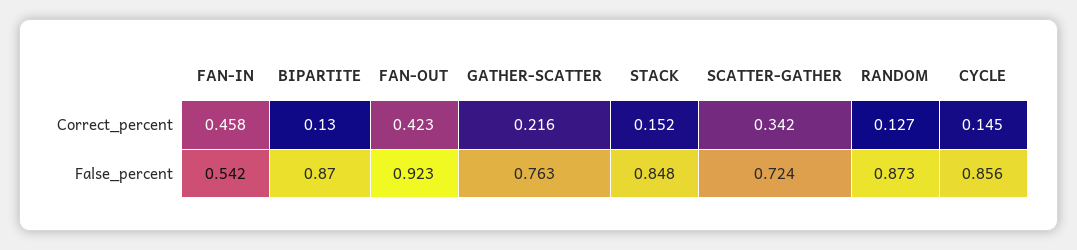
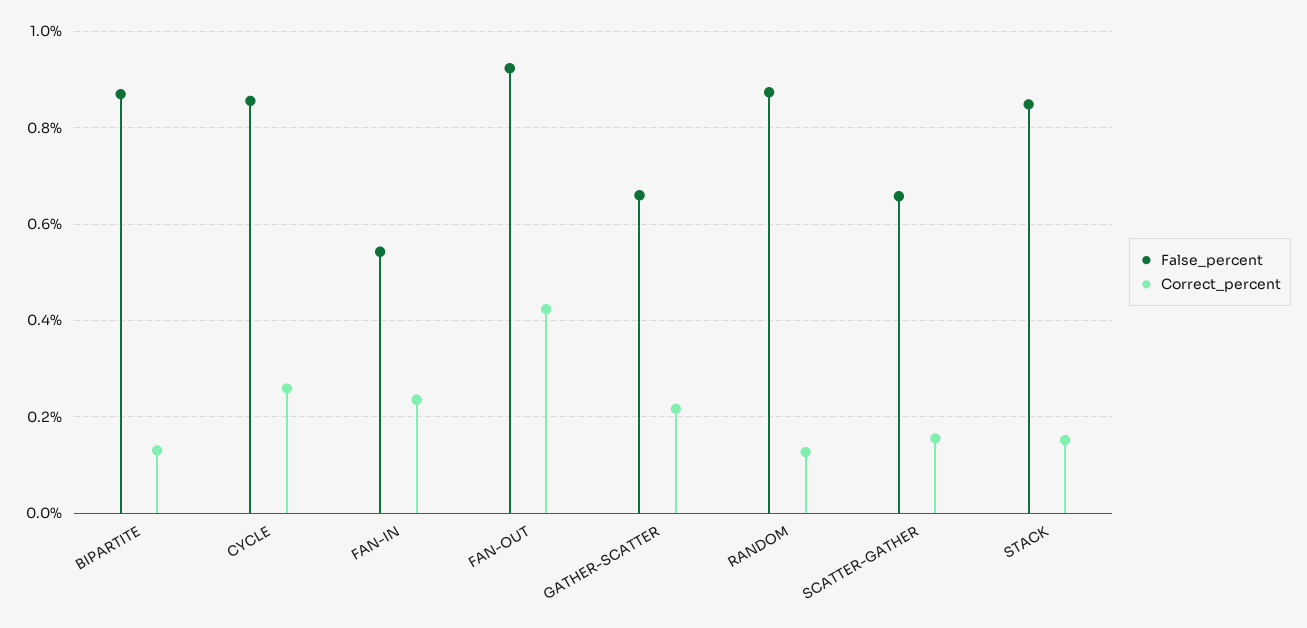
Correct_percent, FAN-IN: 0.458 -> 0.24
Correct_percent, SCATTER-GATHER: 0.342 -> 0.16
Correct_percent, CYCLE: 0.145 -> 0.26
False_percent, GATHER-SCATTER: 0.763 -> 0.66
False_percent, SCATTER-GATHER: 0.724 -> 0.66

